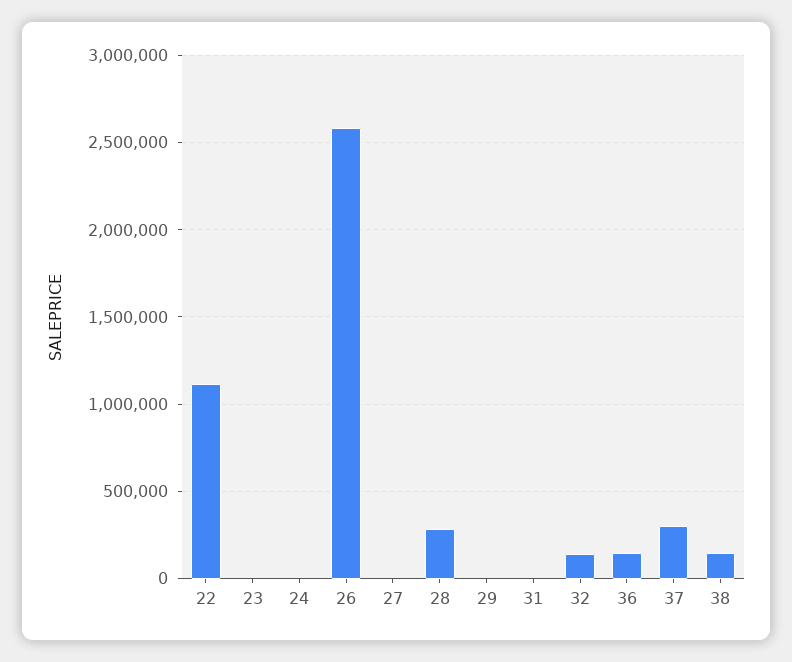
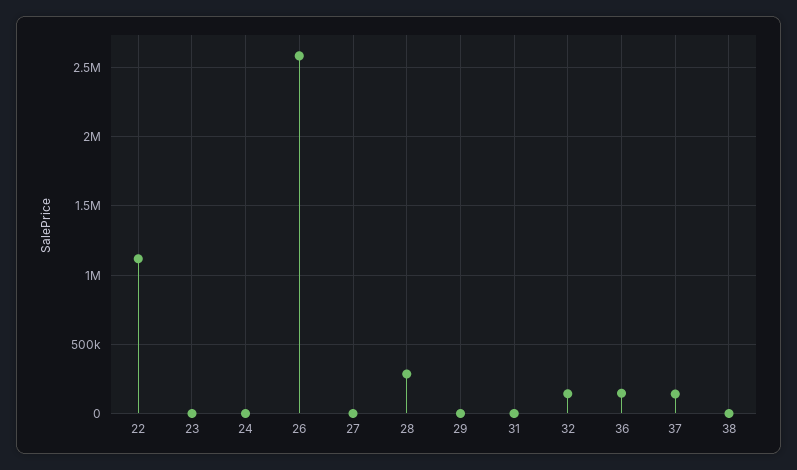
37: 300000 -> 150000
38: 150000 -> 0

